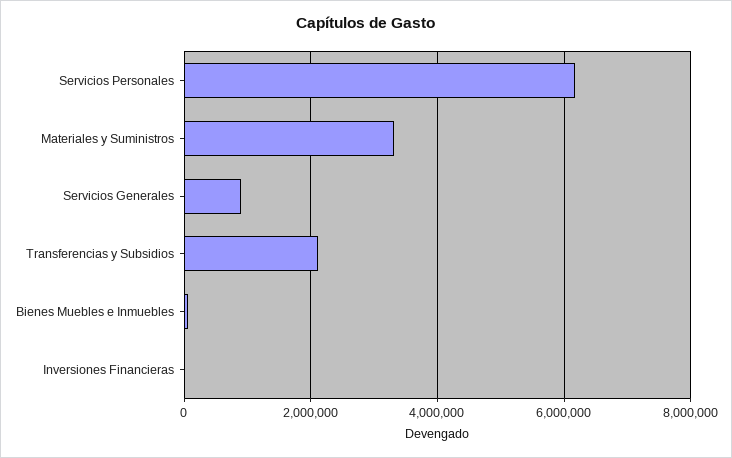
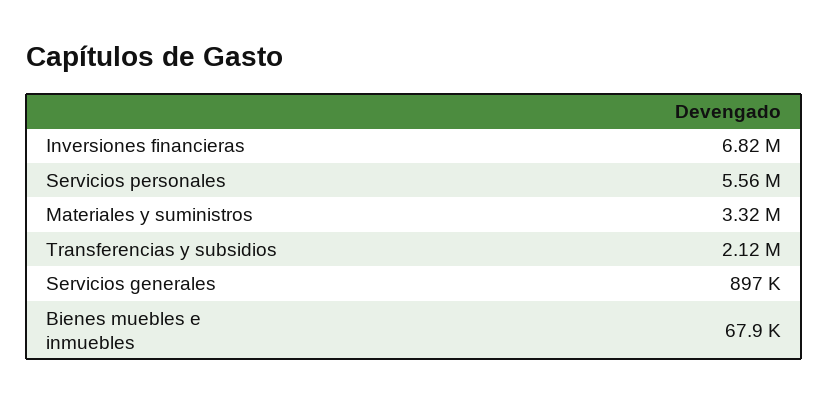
Servicios Personales: 6200000 -> 5560000
Inversiones Financieras: 0 -> 6820000

